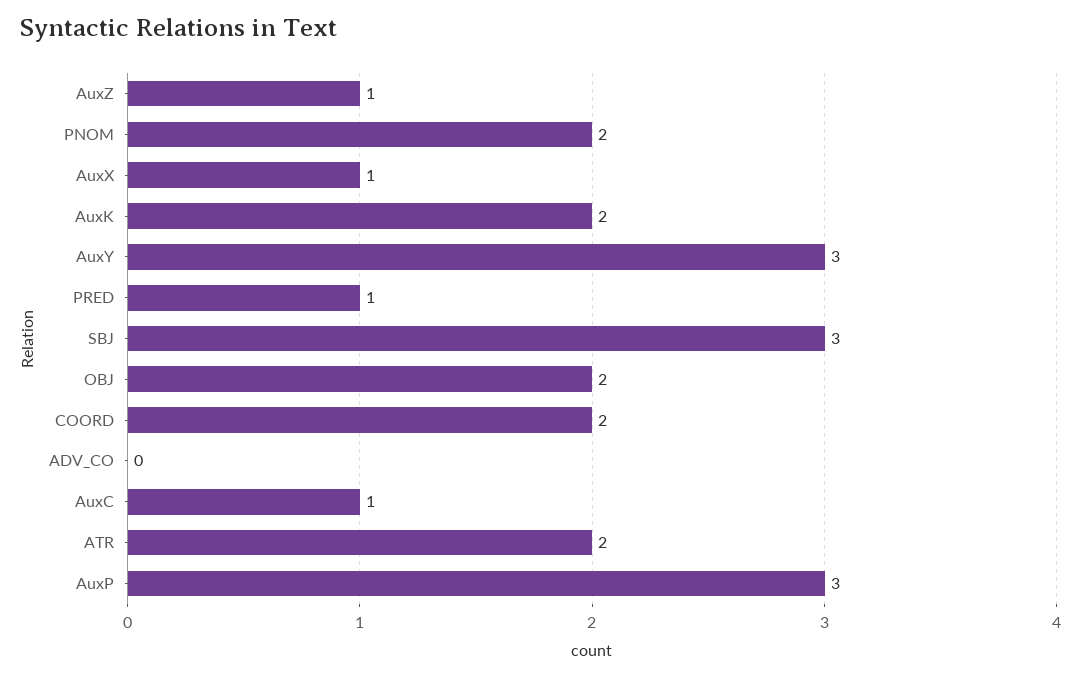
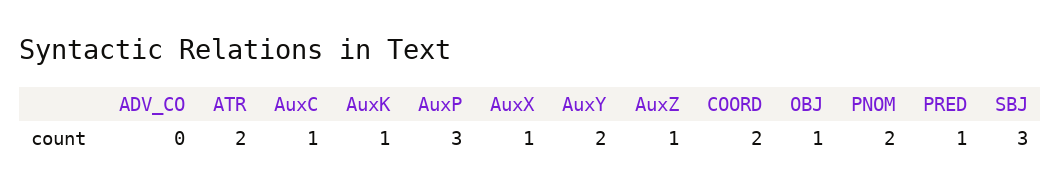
AuxK: 2 -> 1
AuxY: 3 -> 2
OBJ: 2 -> 1

